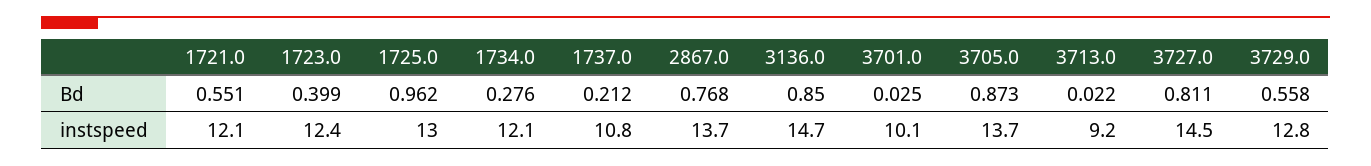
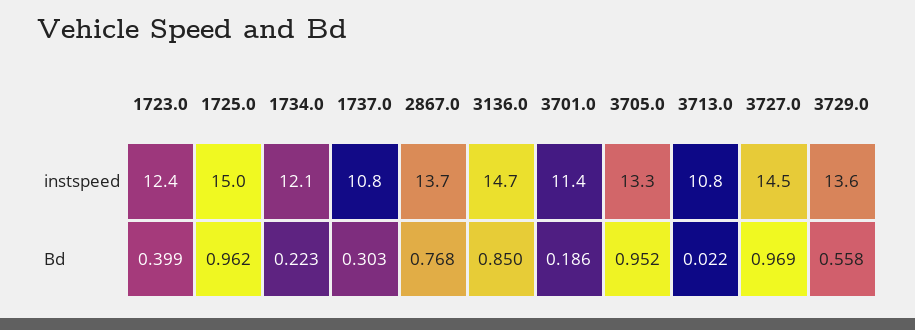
1721.0, Bd: 0.551 -> none
1734.0, Bd: 0.276 -> 0.223
1737.0, Bd: 0.212 -> 0.303
3701.0, Bd: 0.025 -> 0.186
3705.0, Bd: 0.873 -> 0.952
3727.0, Bd: 0.811 -> 0.969
1721.0, instspeed: 12.1 -> none
1725.0, instspeed: 13 -> 15
3701.0, instspeed: 10.1 -> 11.4
3705.0, instspeed: 13.7 -> 13.3
3713.0, instspeed: 9.2 -> 10.8
3729.0, instspeed: 12.8 -> 13.6

